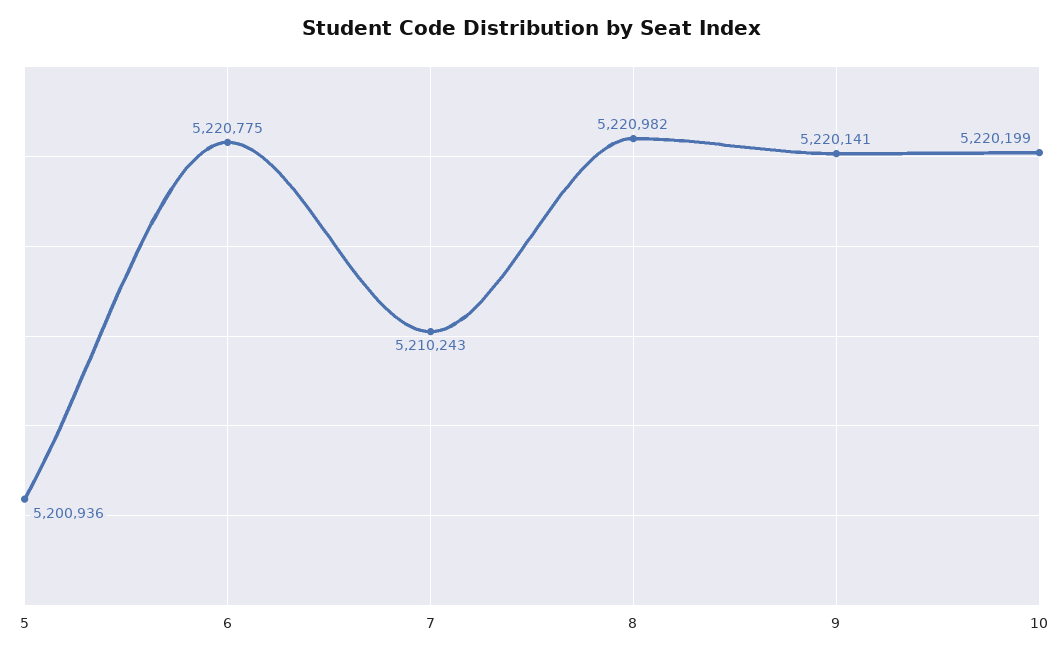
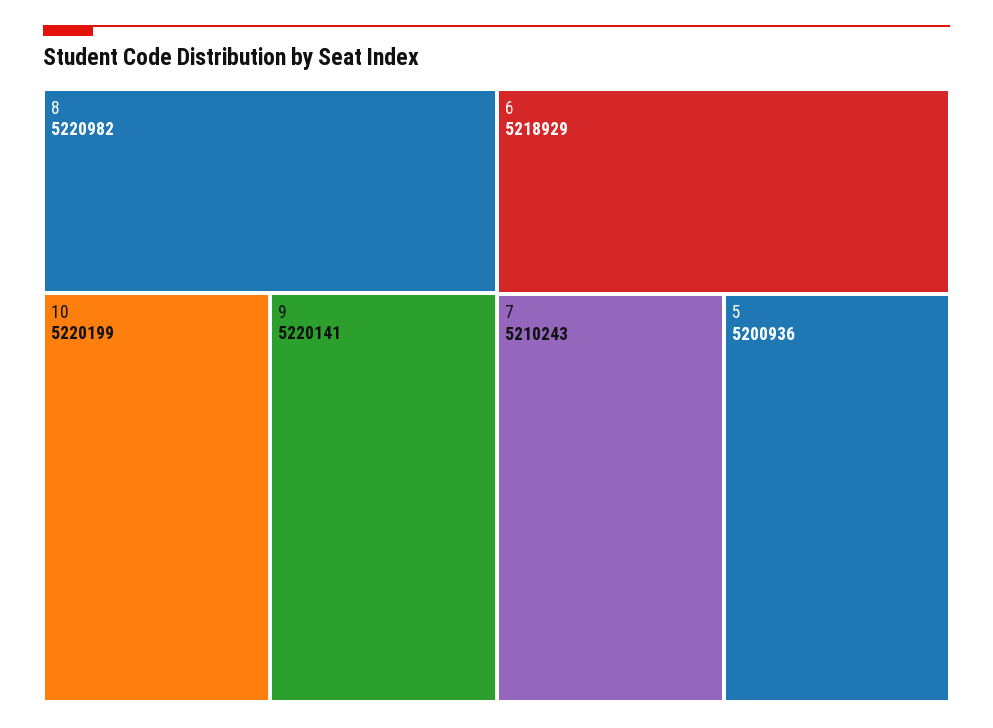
6: 5220775 -> 5218929

